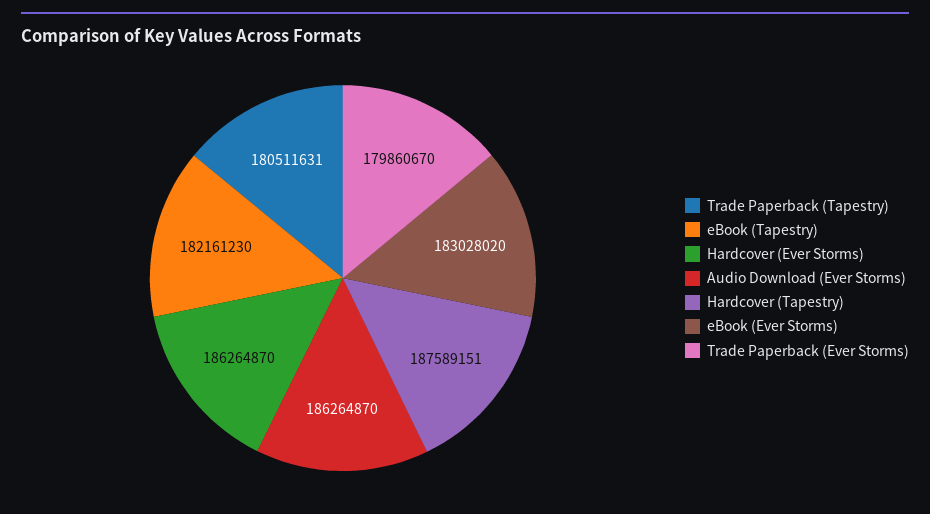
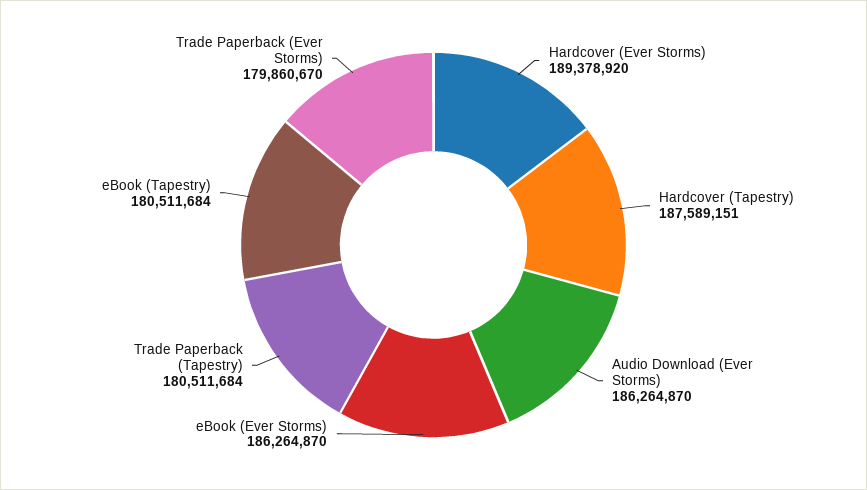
Trade Paperback (Tapestry): 180511631 -> 180511684
eBook (Tapestry): 182161230 -> 180511684
Hardcover (Ever Storms): 186264870 -> 189378920
eBook (Ever Storms): 183028020 -> 186264870

